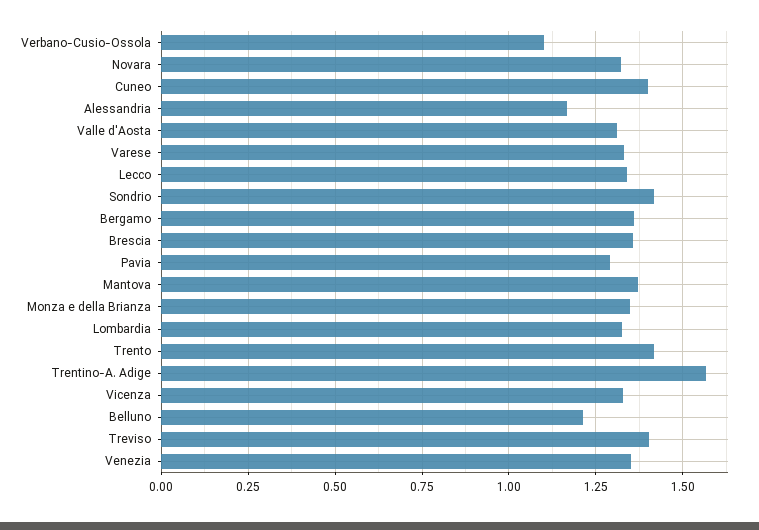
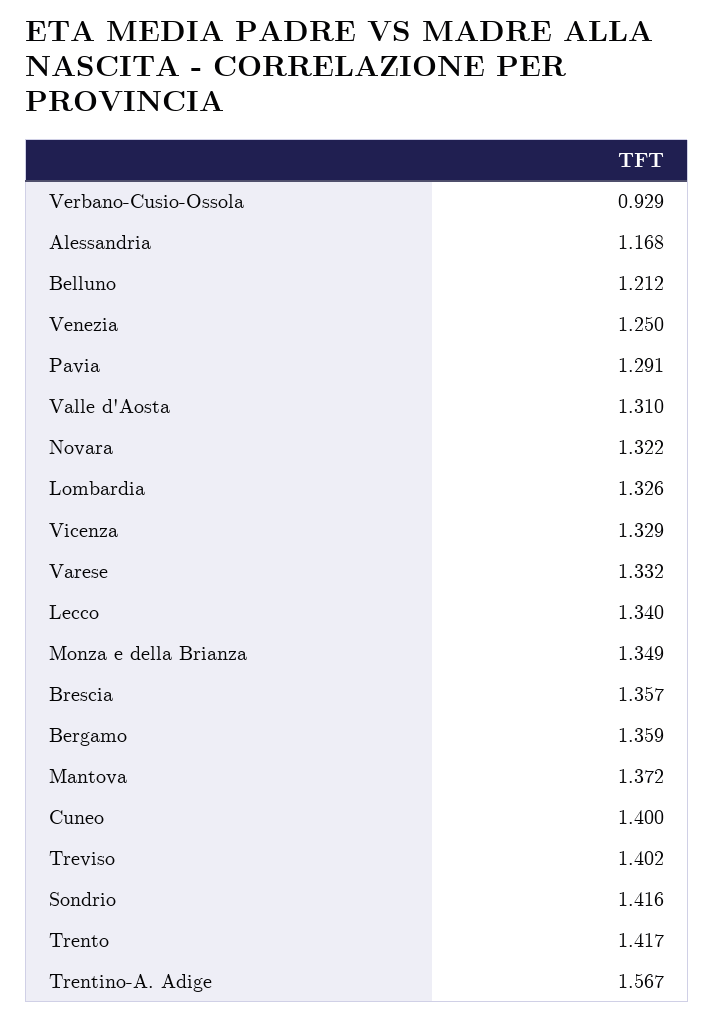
Verbano-Cusio-Ossola: 1.1 -> 0.929
Venezia: 1.35 -> 1.25

